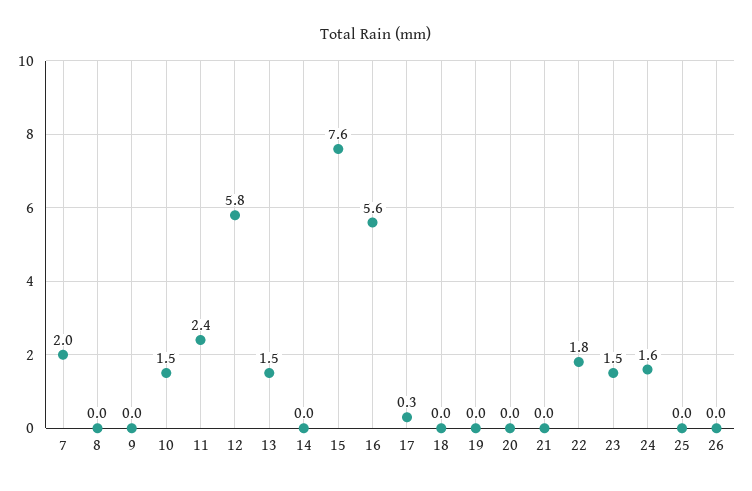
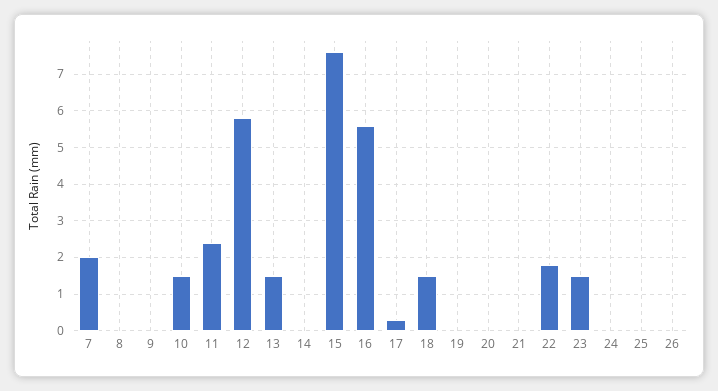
18: 0 -> 1.5
24: 1.6 -> 0

